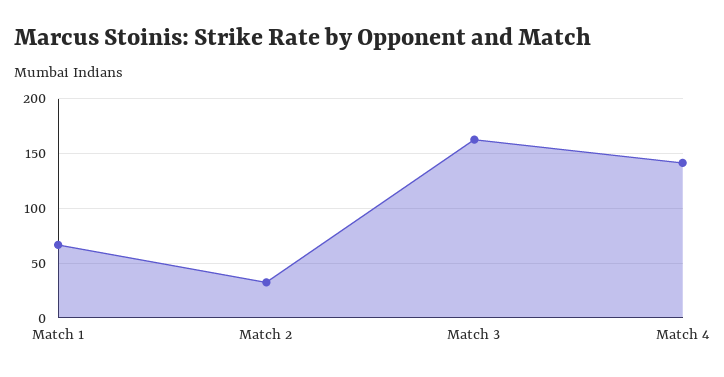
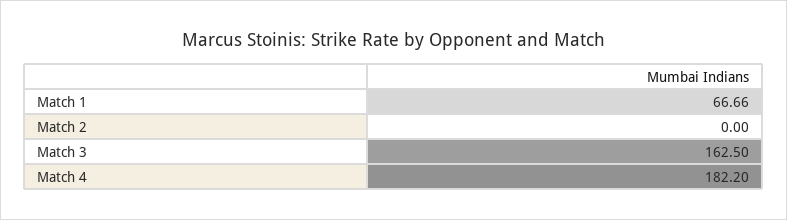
Match 2: 30 -> 0
Match 4: 140 -> 182.2

